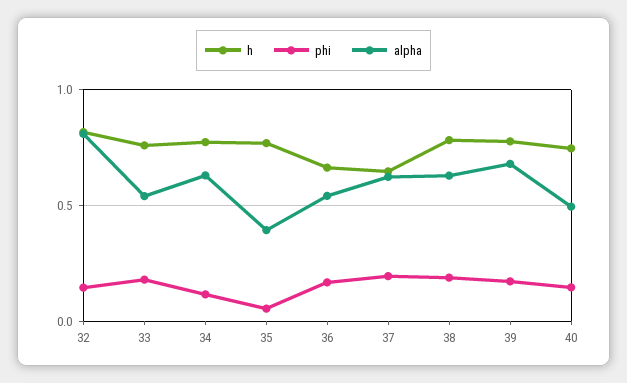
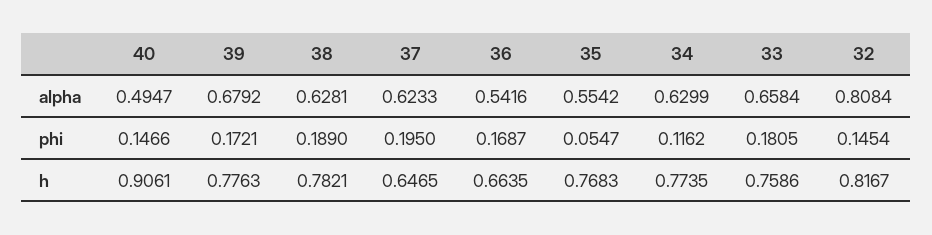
alpha, 33: 0.55 -> 0.6584
alpha, 35: 0.4 -> 0.5542
h, 40: 0.75 -> 0.9061

